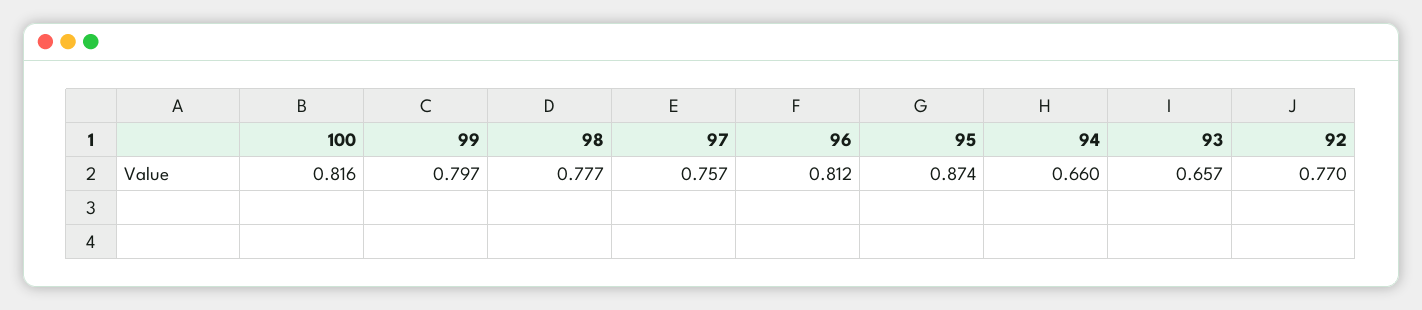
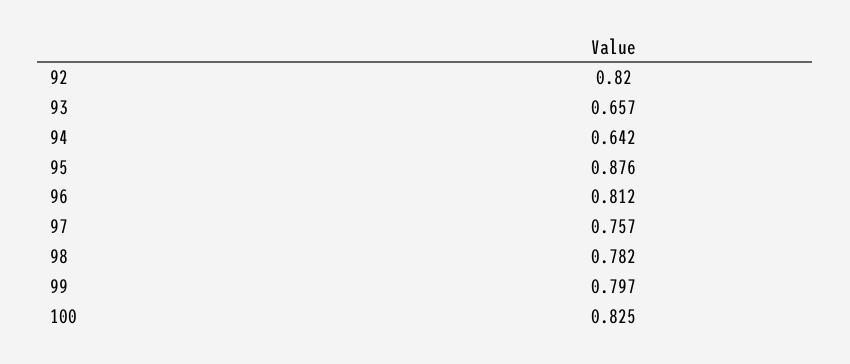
100: 0.816 -> 0.825
98: 0.777 -> 0.782
95: 0.874 -> 0.876
94: 0.66 -> 0.642
92: 0.77 -> 0.82

